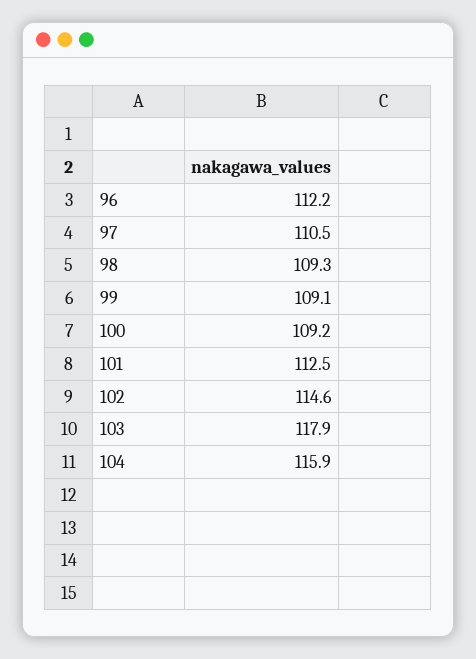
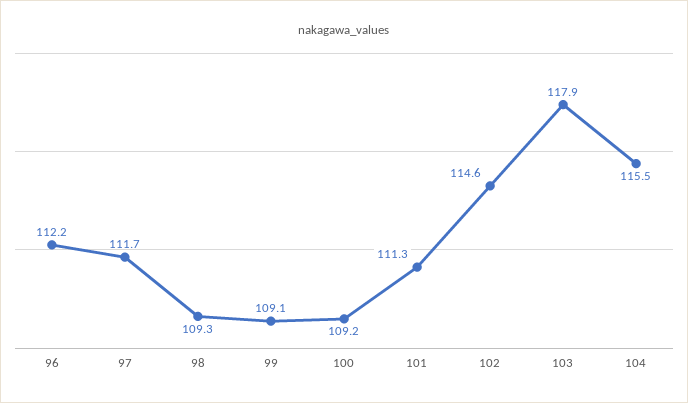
97: 110.5 -> 111.7
101: 112.5 -> 111.3
104: 115.9 -> 115.5

